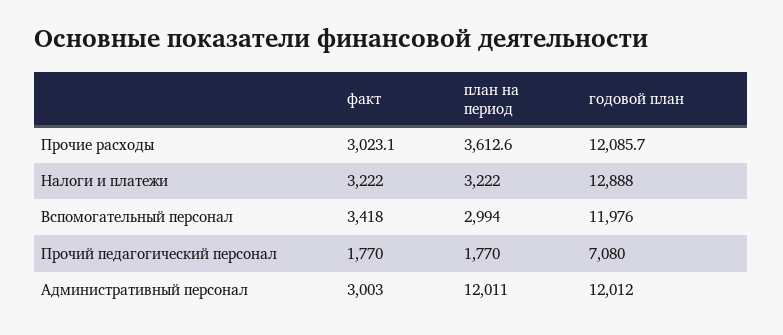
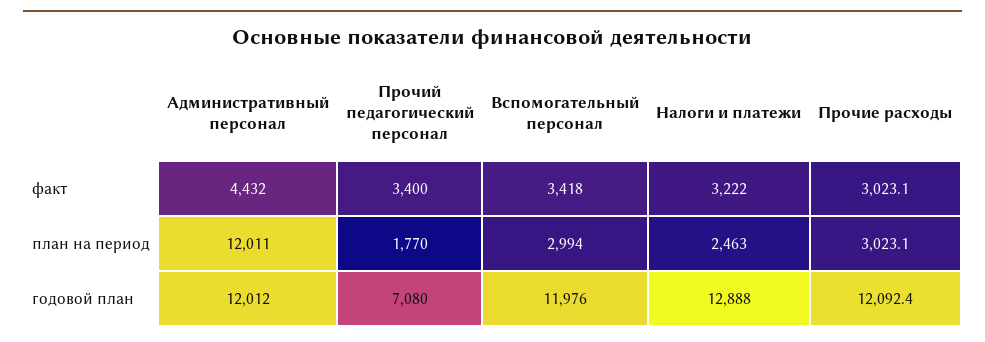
план на период, Прочие расходы: 3612.6 -> 3023.1
годовой план, Прочие расходы: 12085.7 -> 12092.4
план на период, Налоги и платежи: 3222 -> 2463
факт, Прочий педагогический персонал: 1770 -> 3400
факт, Административный персонал: 3003 -> 4432

